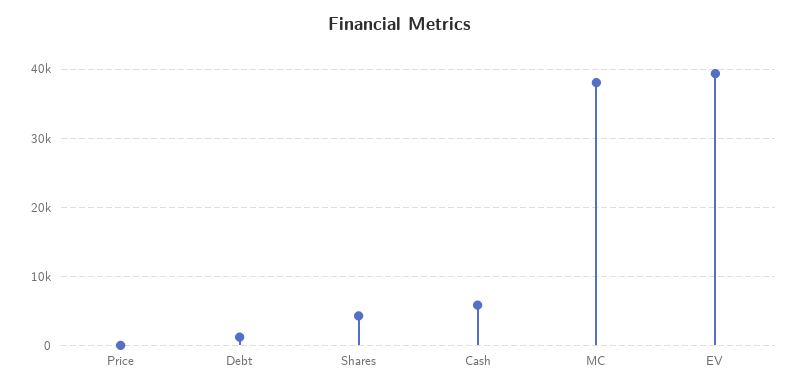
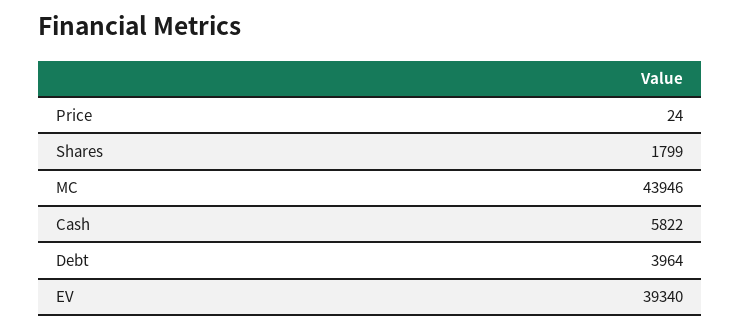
Debt: 1000 -> 3964
Shares: 4000 -> 1799
MC: 38000 -> 43946

